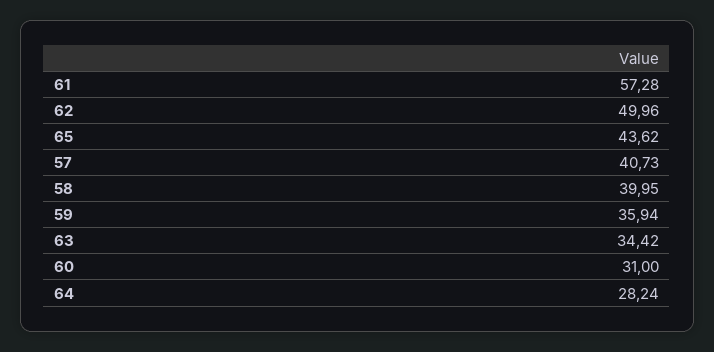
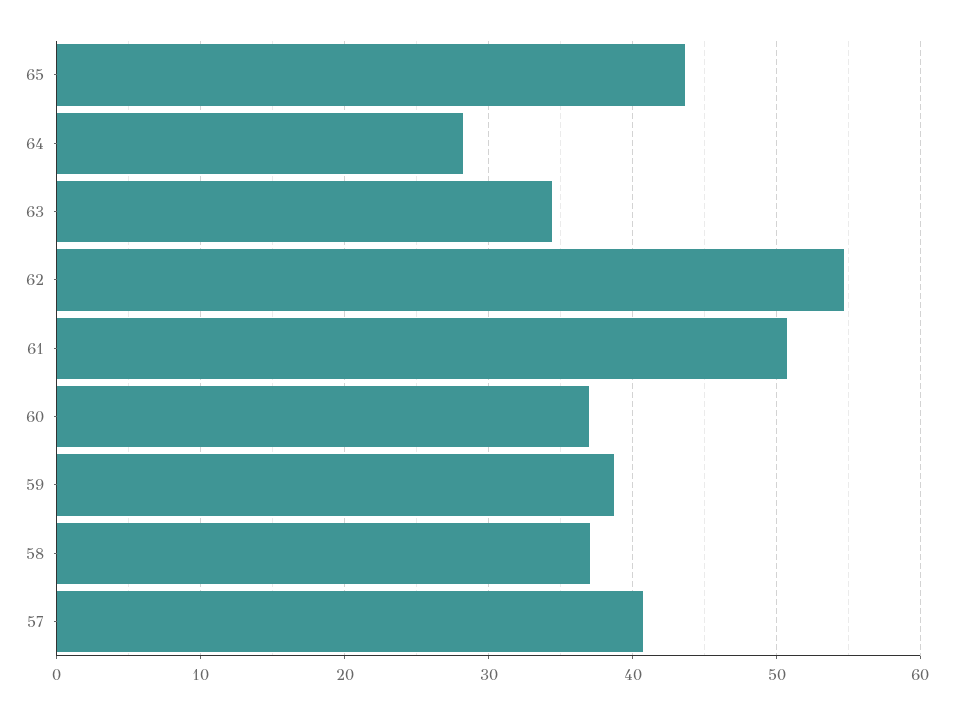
61: 57.28 -> 51
62: 49.96 -> 55
58: 39.95 -> 37
59: 35.94 -> 39
60: 31 -> 37

